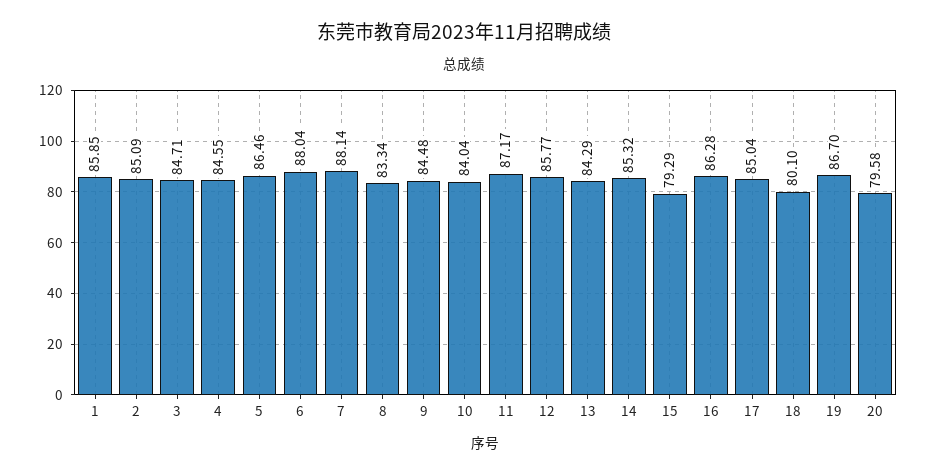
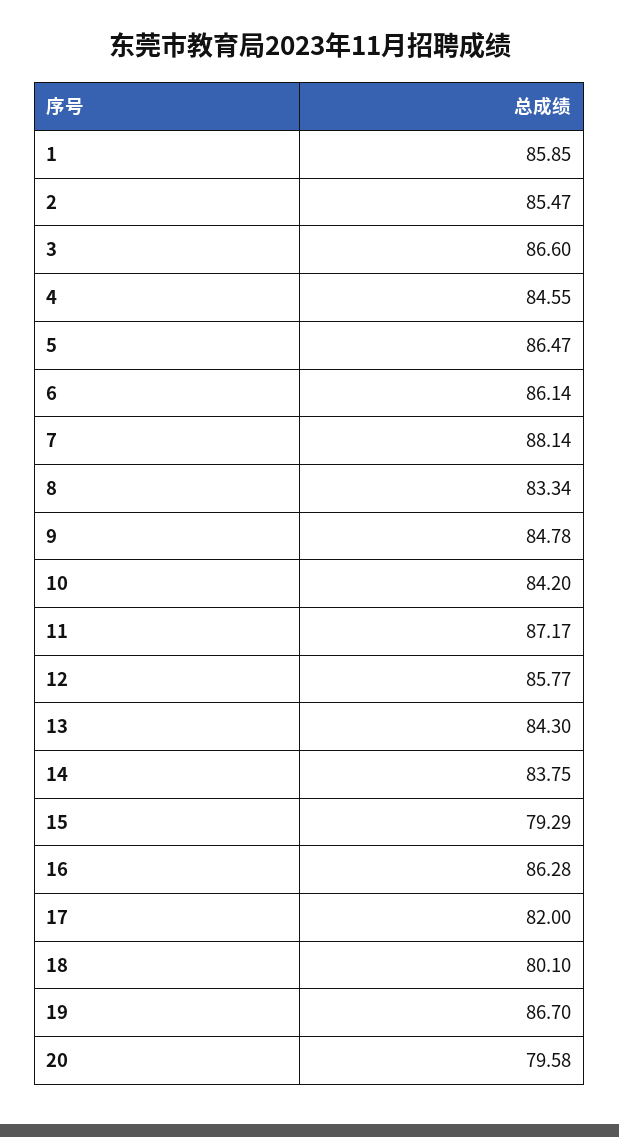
2: 85.09 -> 85.47
3: 84.71 -> 86.6
5: 86.46 -> 86.47
6: 88.04 -> 86.14
9: 84.48 -> 84.78
10: 84.04 -> 84.2
13: 84.29 -> 84.3
14: 85.32 -> 83.75
17: 85.04 -> 82

